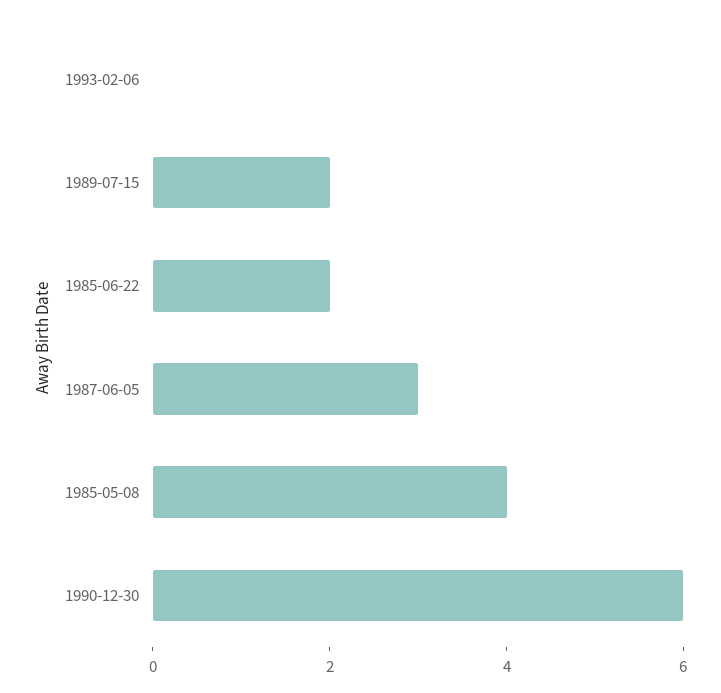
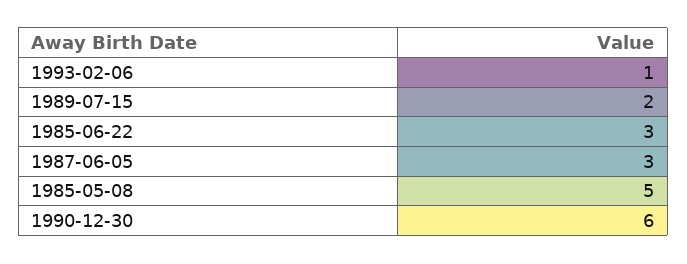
1993-02-06: 0 -> 1
1985-06-22: 2 -> 3
1985-05-08: 4 -> 5

